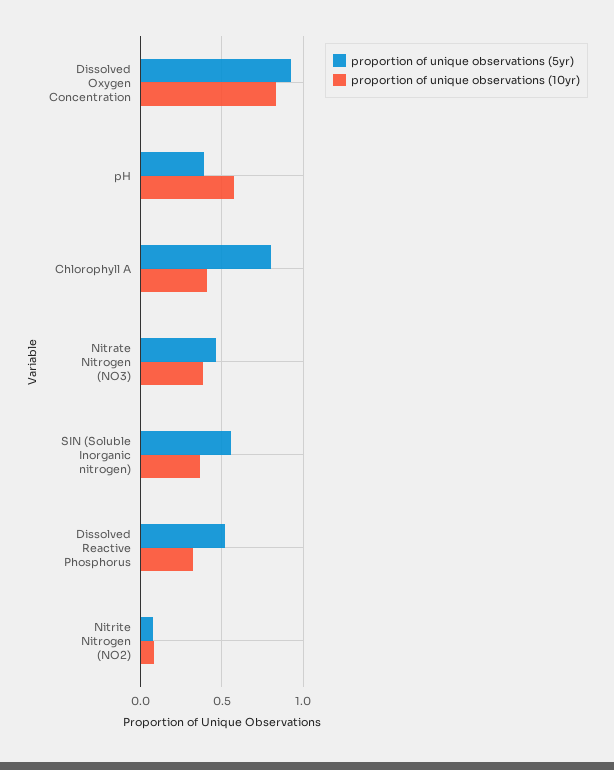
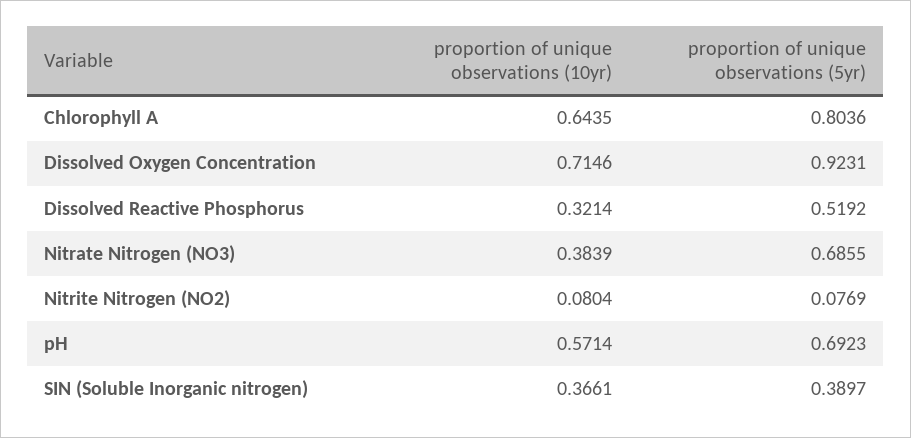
proportion of unique observations (10yr), Dissolved Oxygen Concentration: 0.85 -> 0.7146
proportion of unique observations (5yr), pH: 0.4 -> 0.6923
proportion of unique observations (10yr), Chlorophyll A: 0.4 -> 0.6435
proportion of unique observations (5yr), Nitrate Nitrogen (NO3): 0.45 -> 0.6855
proportion of unique observations (5yr), SIN (Soluble Inorganic nitrogen): 0.55 -> 0.3897

